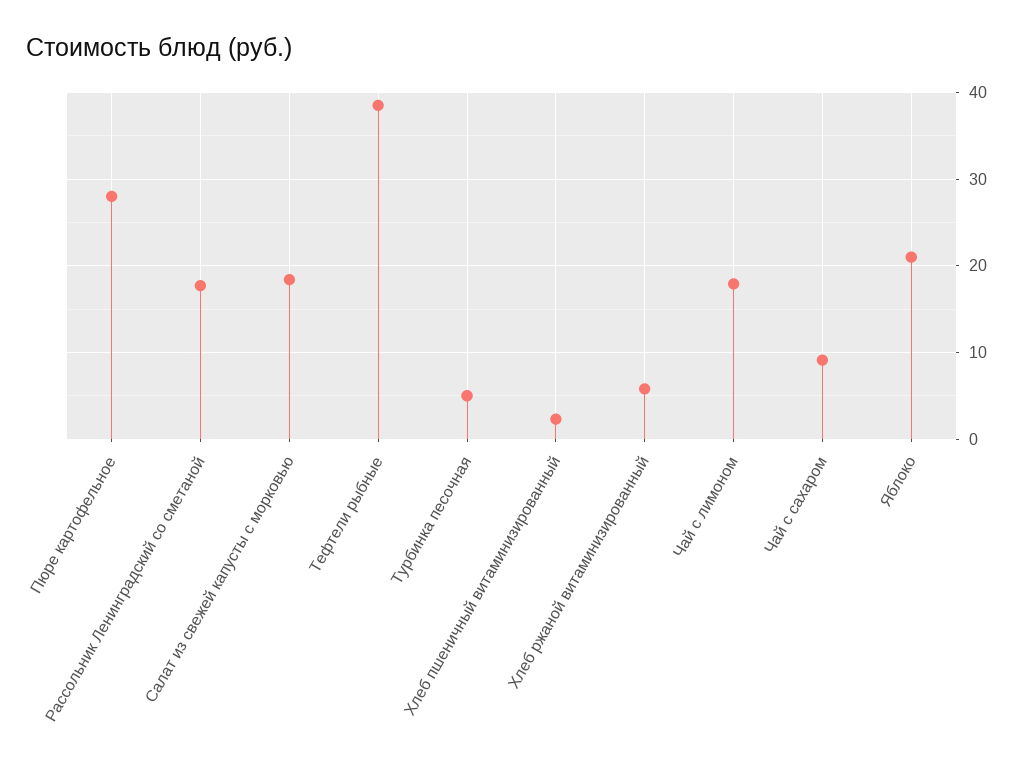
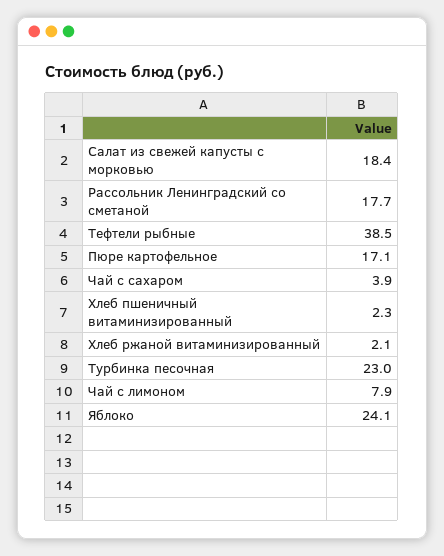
Пюре картофельное: 28 -> 17.1
Турбинка песочная: 5 -> 23
Хлеб ржаной витаминизированный: 6 -> 2.1
Чай с лимоном: 18 -> 7.9
Чай с сахаром: 9 -> 3.9
Яблоко: 21 -> 24.1

